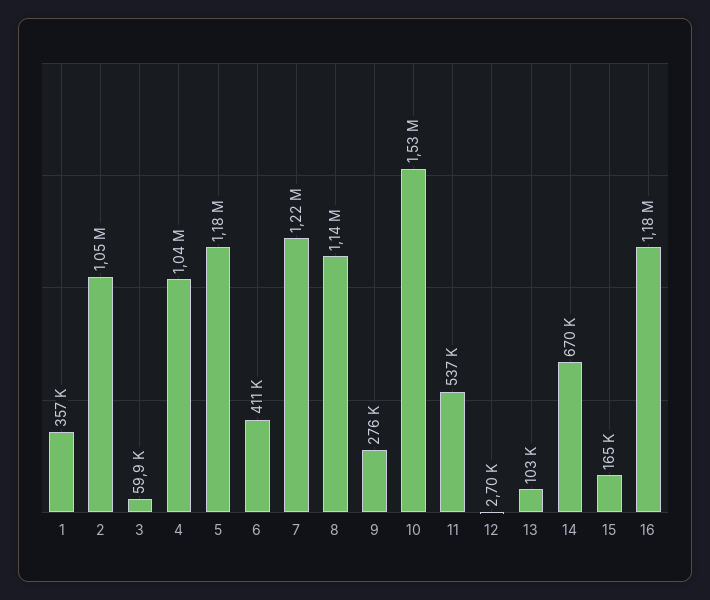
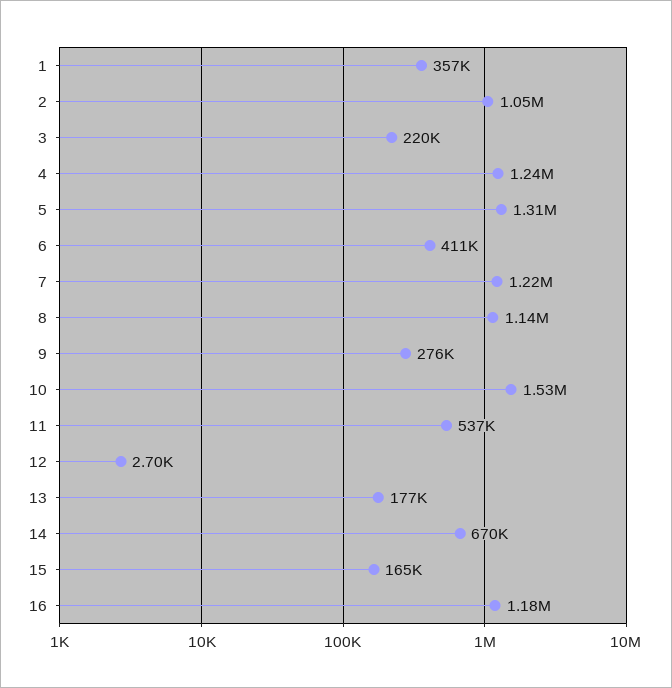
3: 59900 -> 220000
4: 1040000 -> 1240000
5: 1180000 -> 1310000
13: 103000 -> 177000

